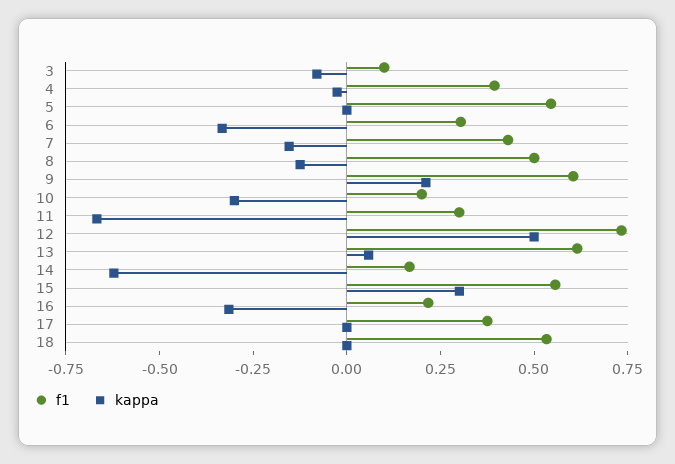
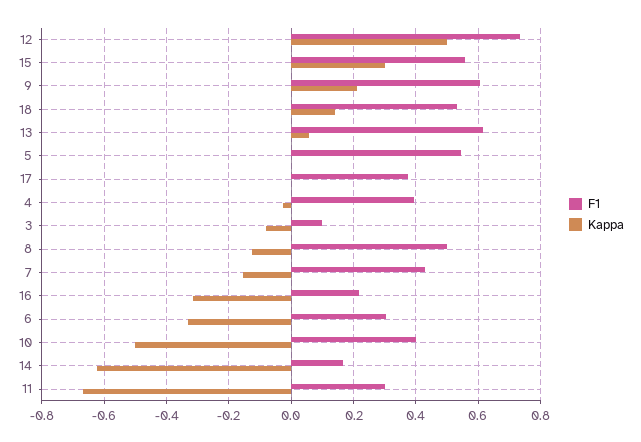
f1, 10: 0.2 -> 0.4
kappa, 10: -0.3 -> -0.5
kappa, 18: 0 -> 0.14

